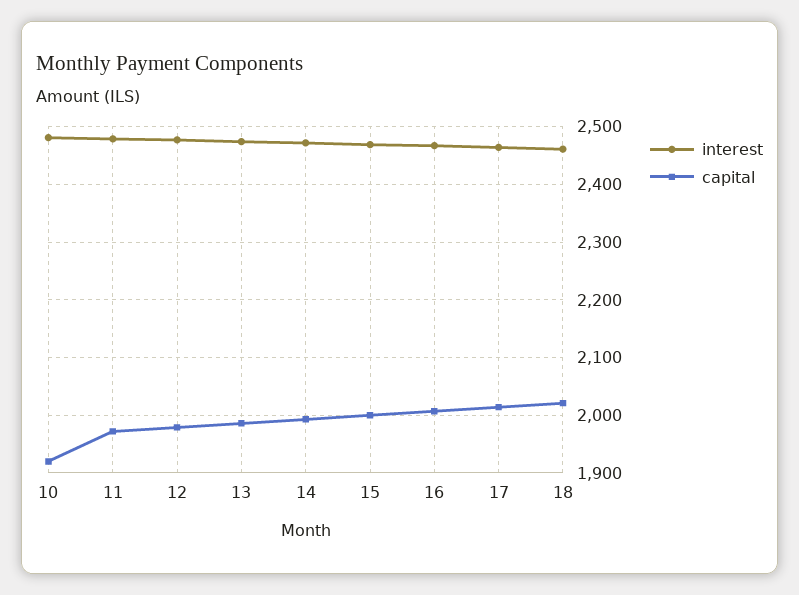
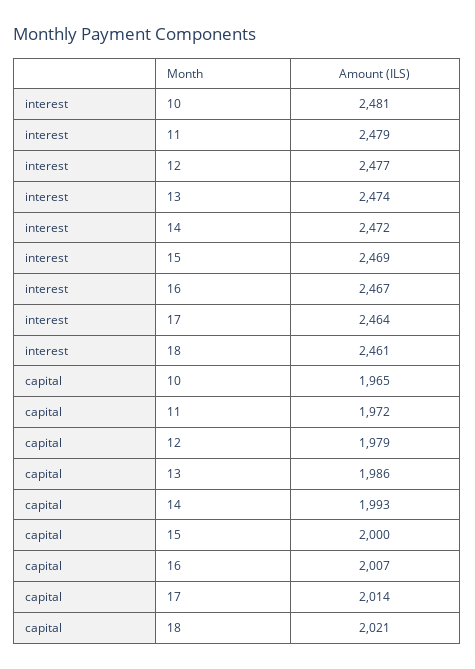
capital, 10: 1920 -> 1965

